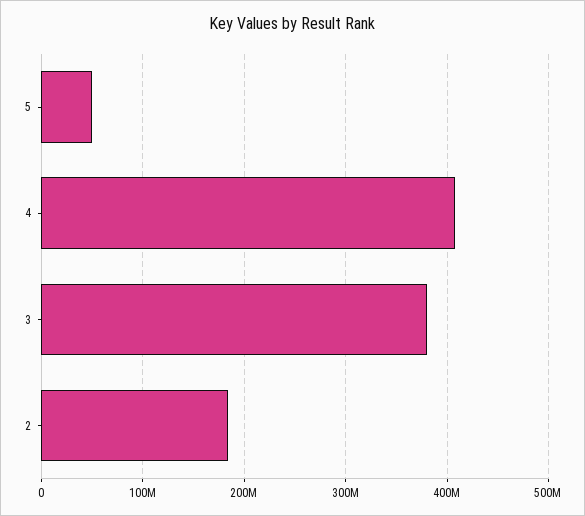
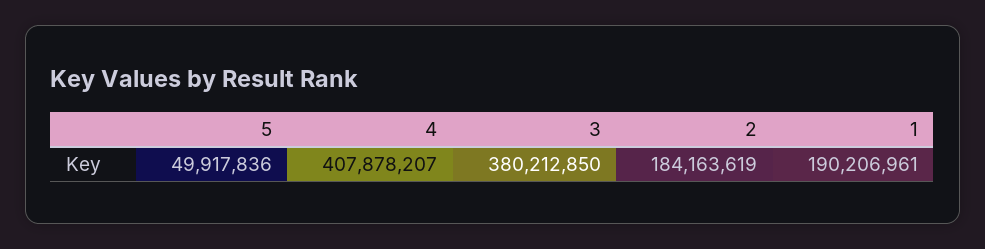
1: none -> 190206961

